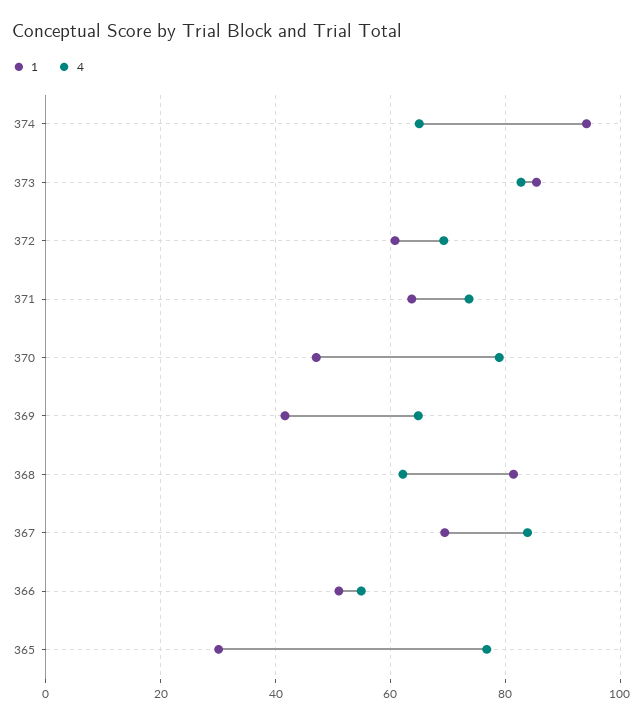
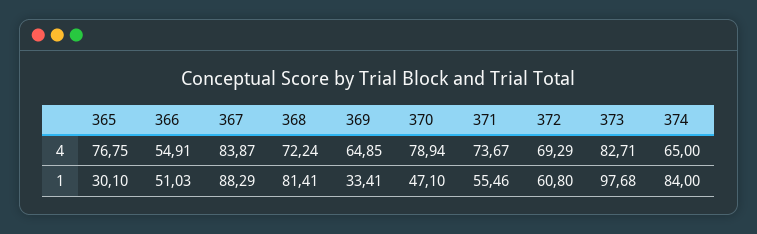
1, 374: 94 -> 84
1, 373: 86 -> 97.68
1, 371: 64 -> 55.46
1, 369: 42 -> 33.41
4, 368: 62 -> 72.24
1, 367: 70 -> 88.29

